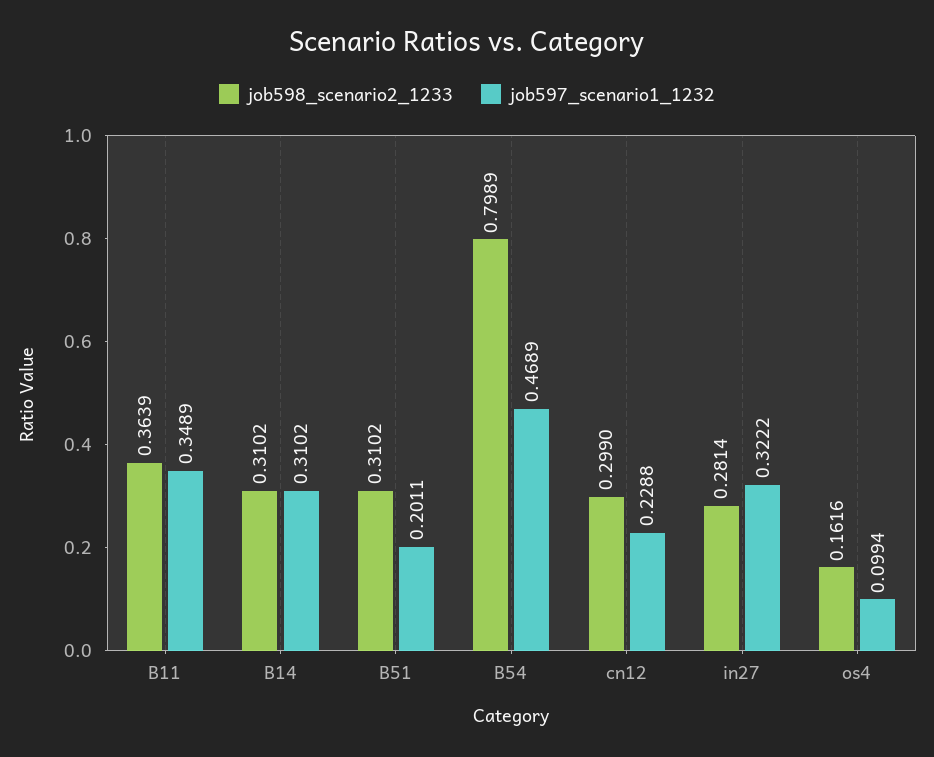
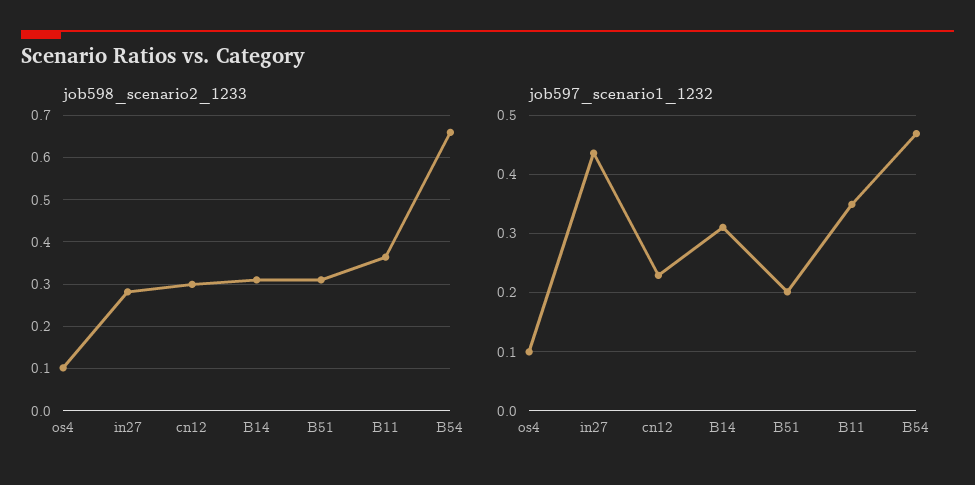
job598_scenario2_1233, B54: 0.7989 -> 0.66
job597_scenario1_1232, in27: 0.3222 -> 0.44
job598_scenario2_1233, os4: 0.1616 -> 0.1

